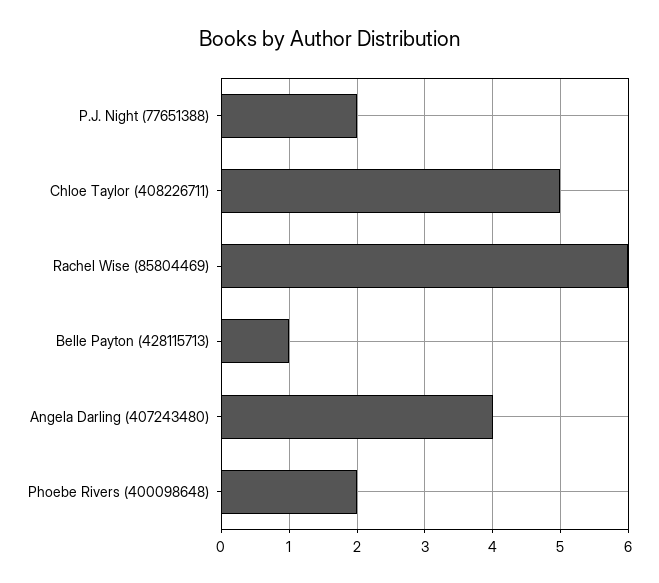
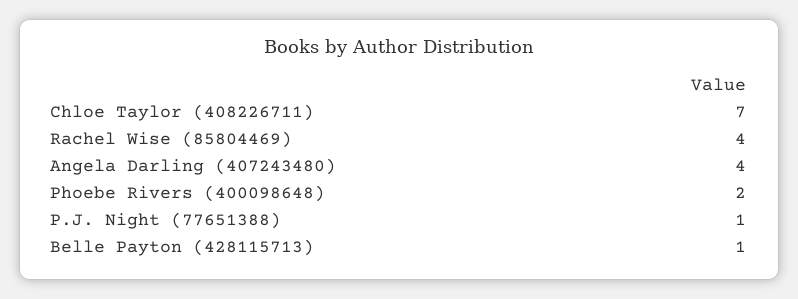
P.J. Night (77651388): 2 -> 1
Chloe Taylor (408226711): 5 -> 7
Rachel Wise (85804469): 6 -> 4

